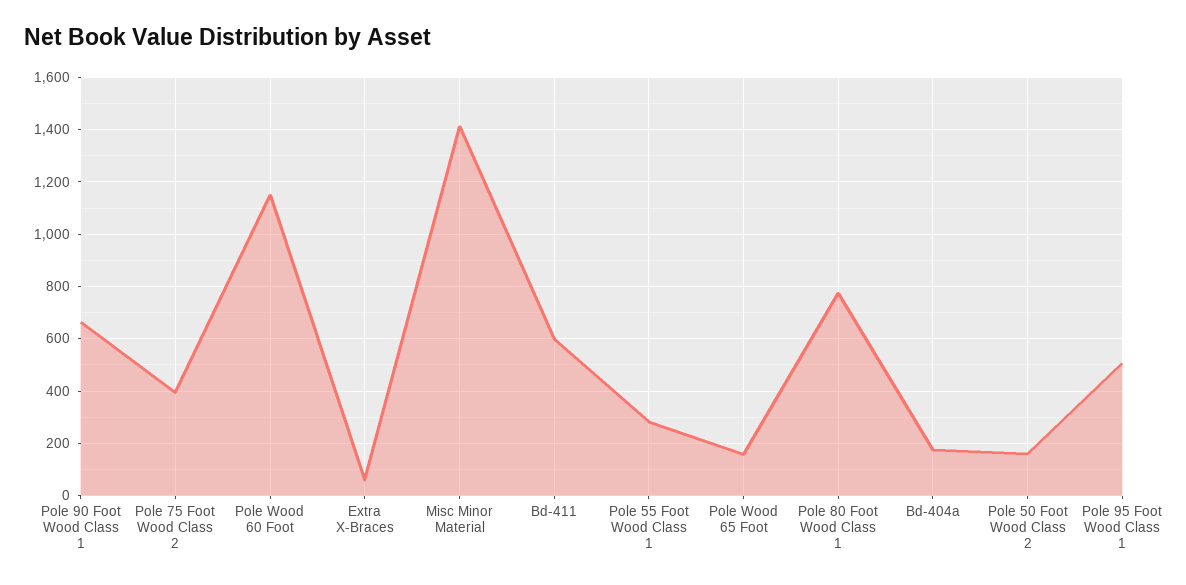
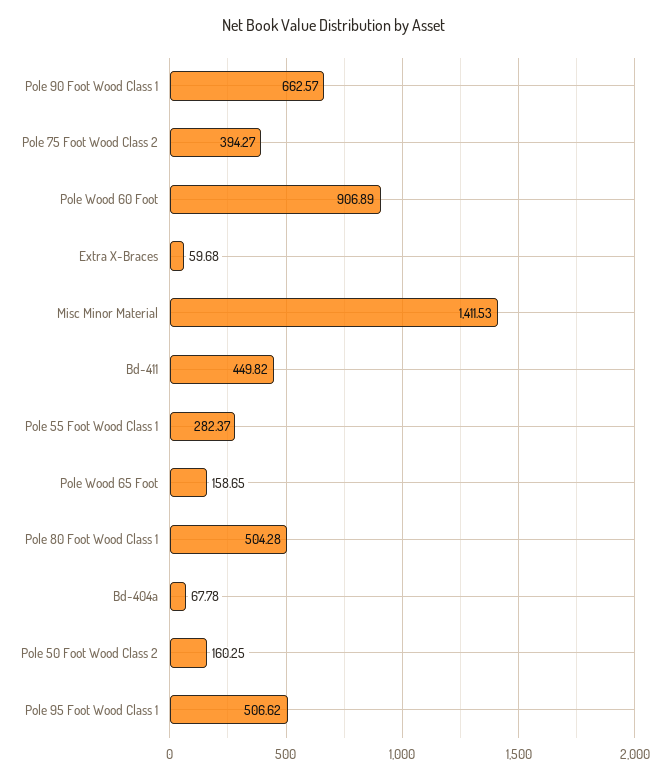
Pole Wood 60 Foot: 1150 -> 906.89
Bd-411: 600 -> 449.82
Pole 80 Foot Wood Class 1: 775 -> 504.28
Bd-404a: 175 -> 67.78

